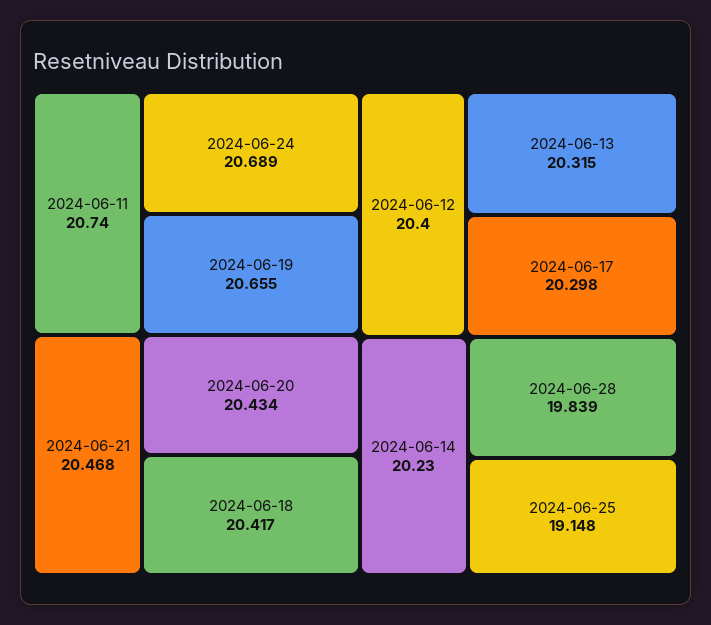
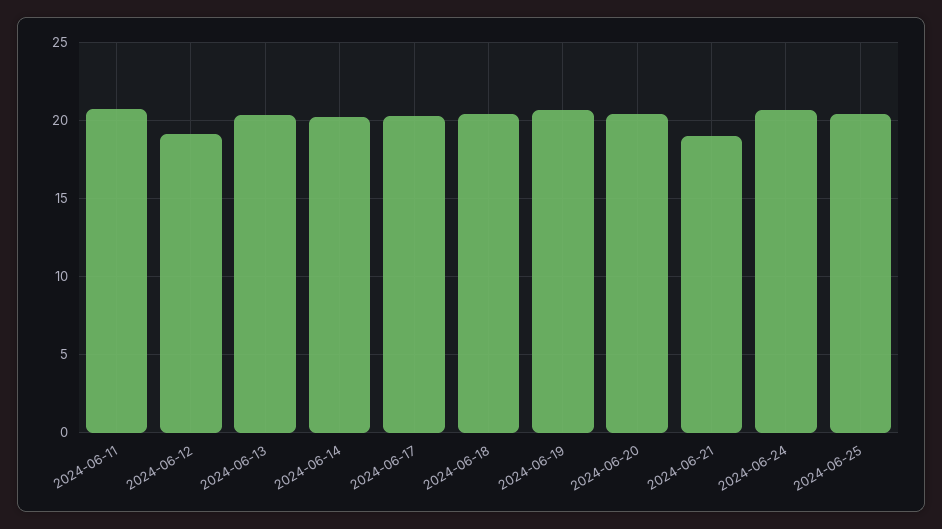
2024-06-21: 20.468 -> 19
2024-06-12: 20.4 -> 19
2024-06-28: 19.839 -> none
2024-06-25: 19.148 -> 20.5

